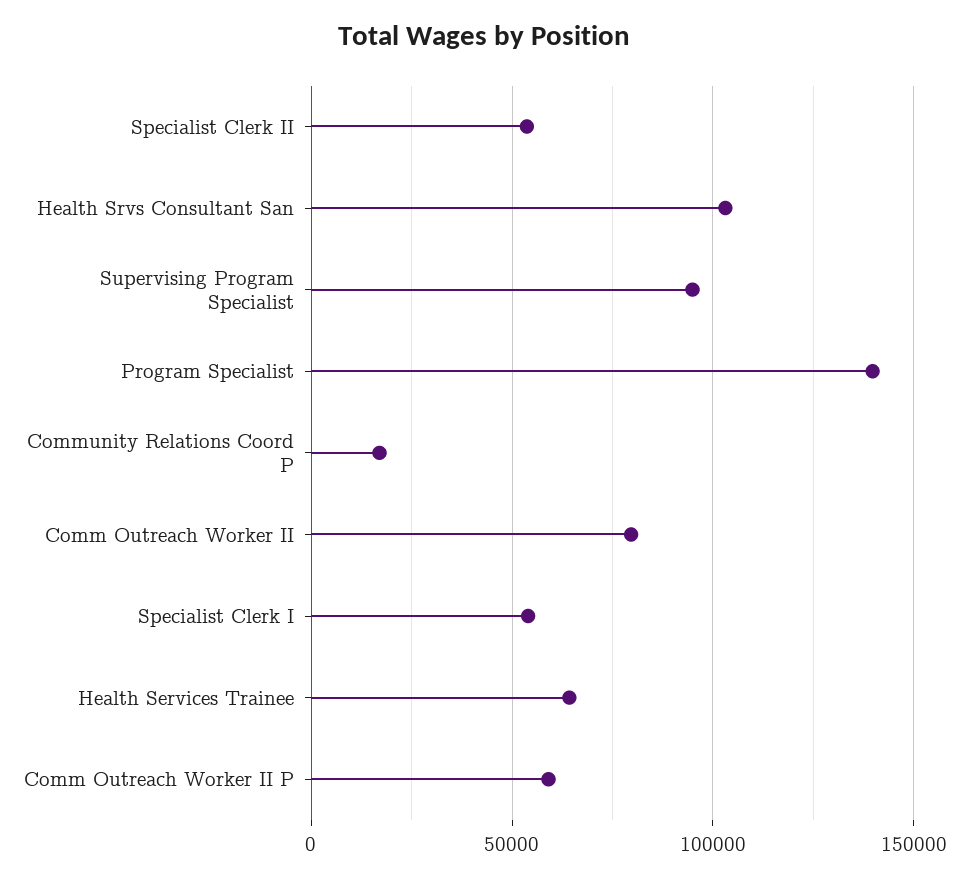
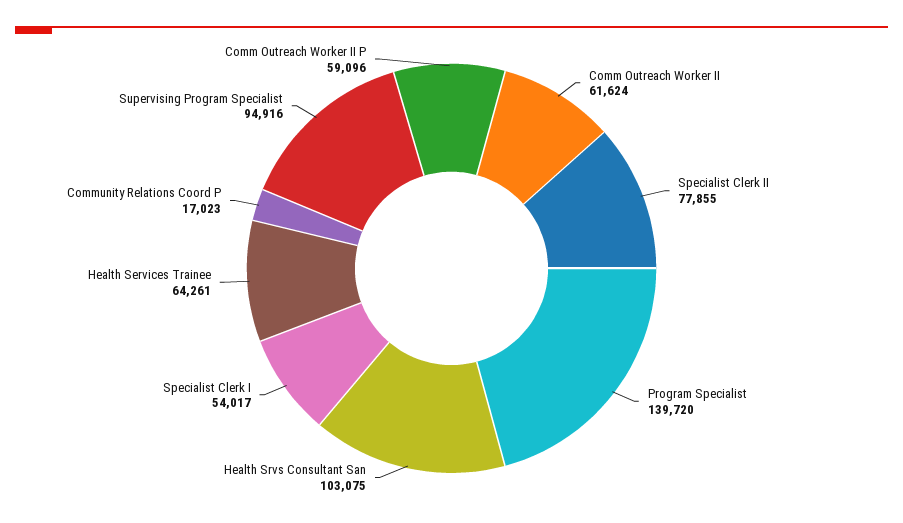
Specialist Clerk II: 55000 -> 77855
Comm Outreach Worker II: 80000 -> 61624

